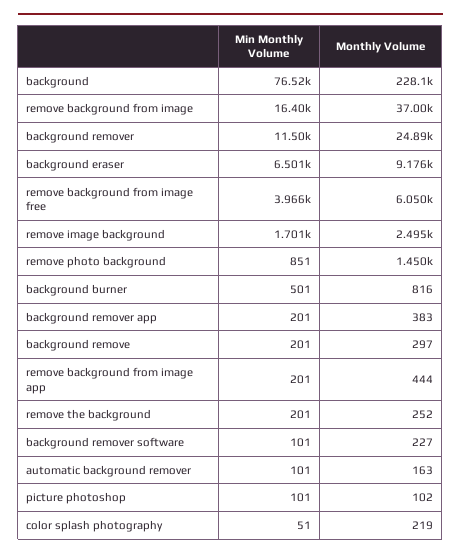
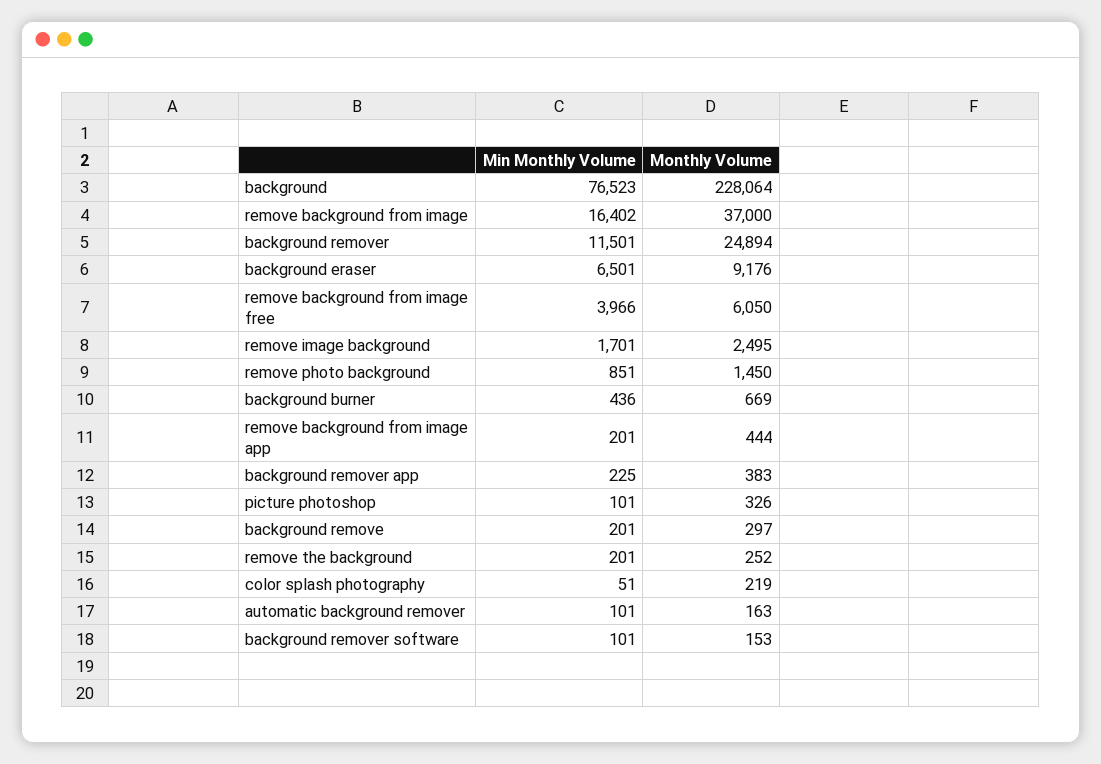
Min Monthly Volume, background burner: 501 -> 436
Monthly Volume, background burner: 816 -> 669
Min Monthly Volume, background remover app: 201 -> 225
Monthly Volume, background remover software: 227 -> 153
Monthly Volume, picture photoshop: 102 -> 326

